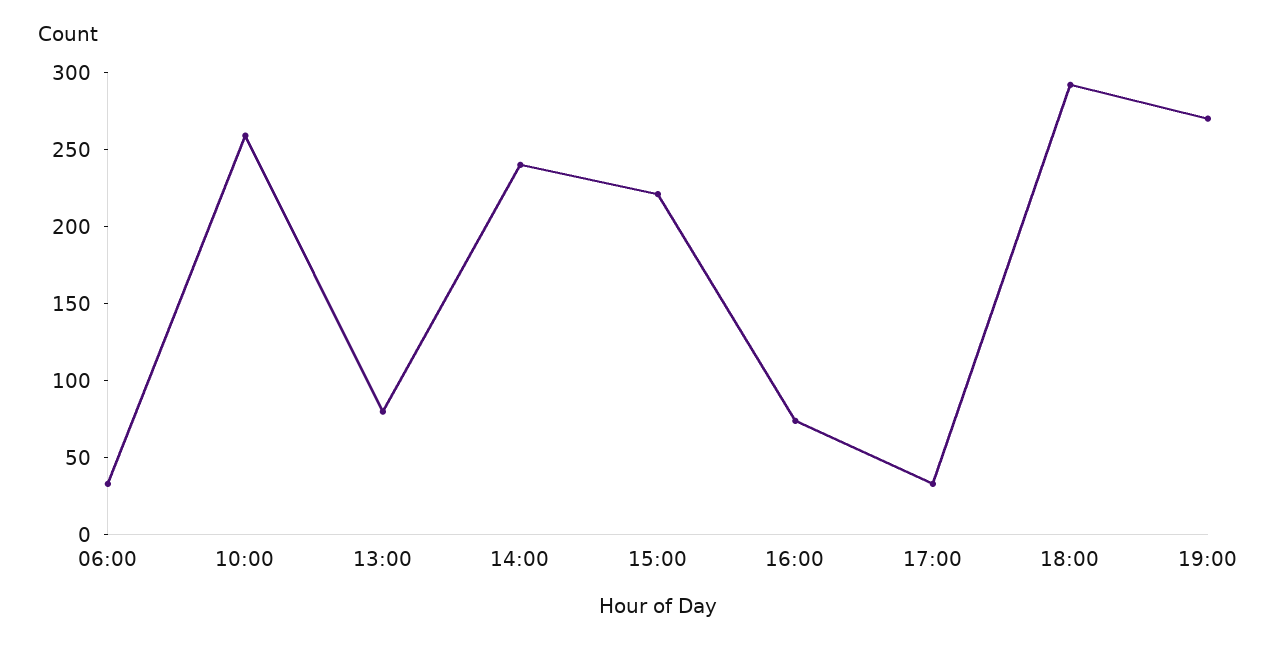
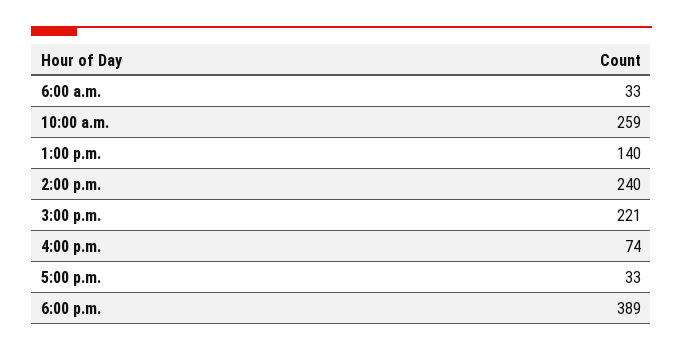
13:00: 80 -> 140
18:00: 290 -> 389
19:00: 270 -> none

